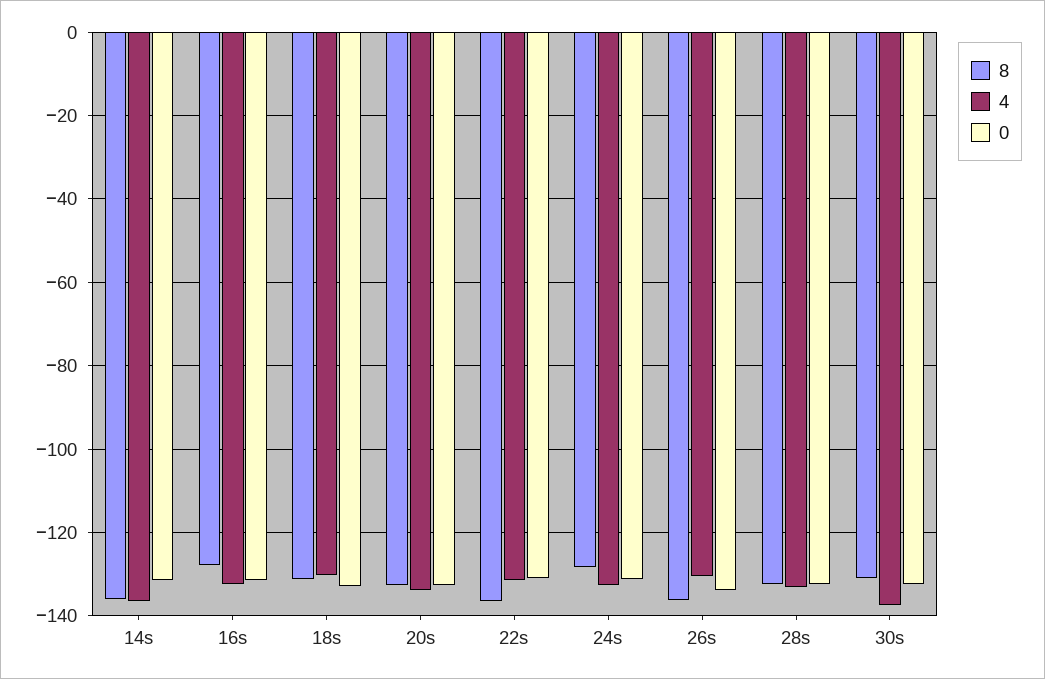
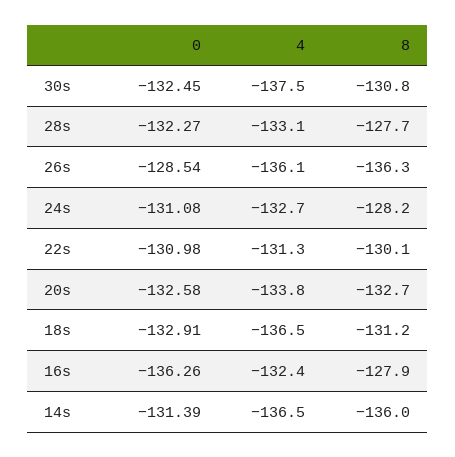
0, 16s: -132 -> -136.26
4, 18s: -130 -> -136.5
8, 22s: -136 -> -130.1
4, 26s: -130 -> -136.1
0, 26s: -134 -> -128.54
8, 28s: -132 -> -127.7

